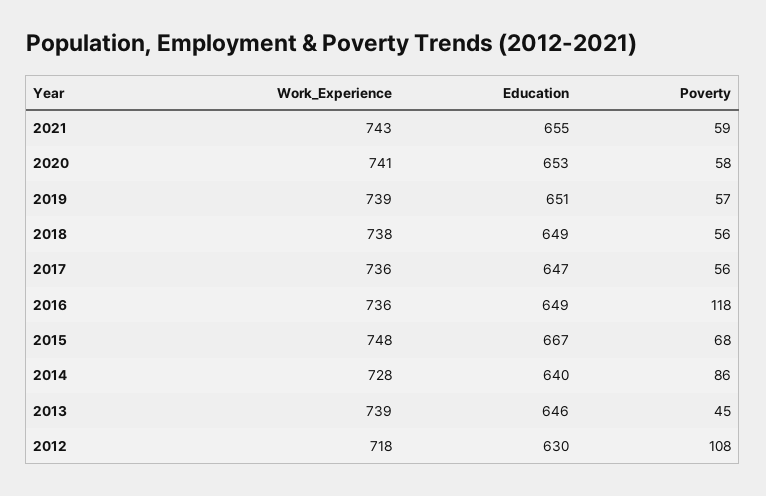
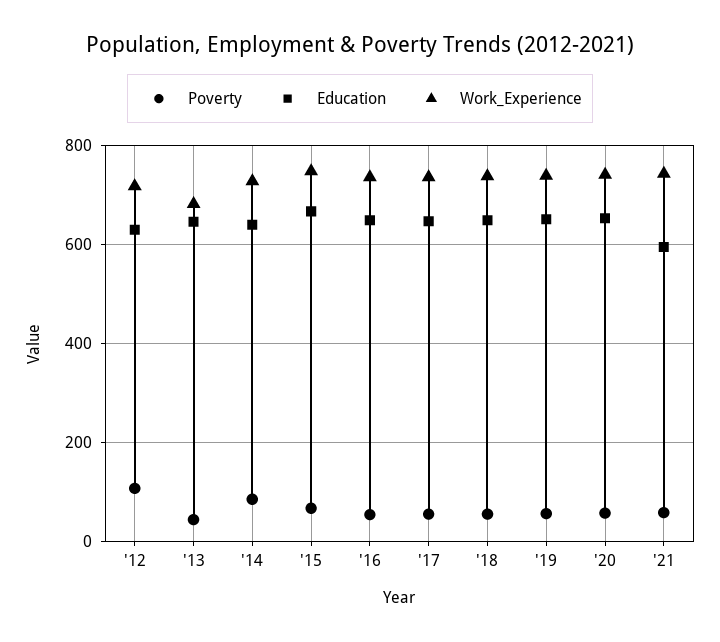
Education, 2021: 655 -> 600
Poverty, 2016: 118 -> 60
Work_Experience, 2013: 739 -> 680

